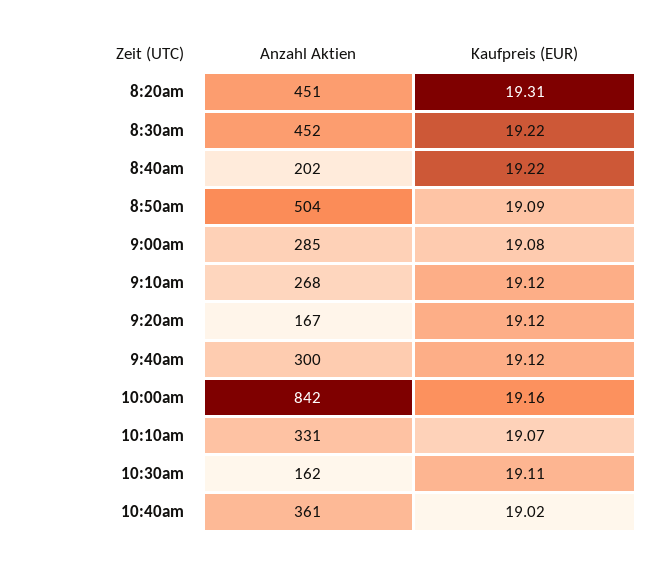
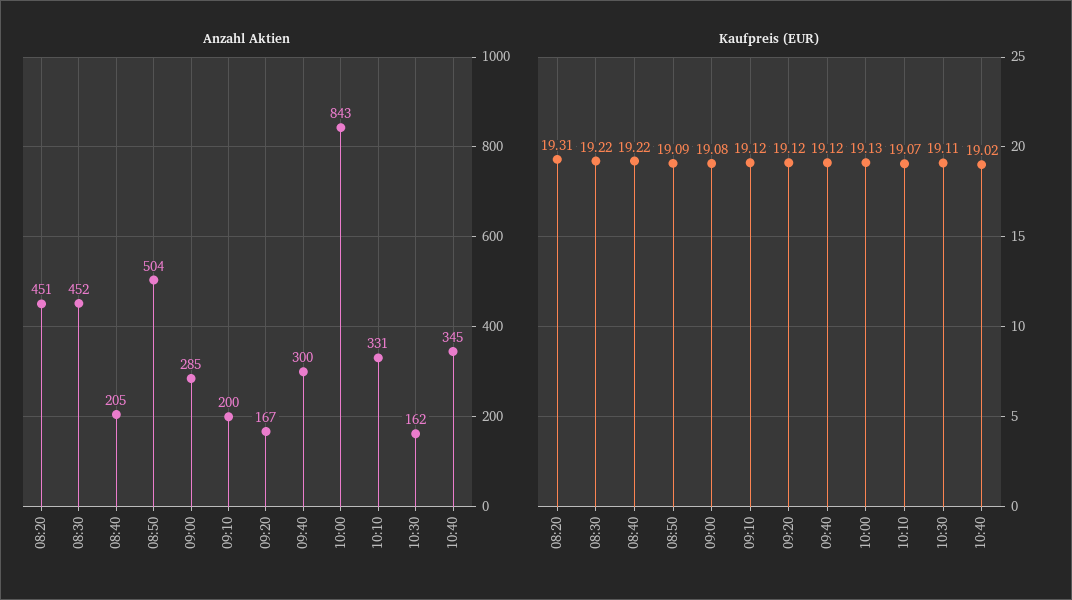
Anzahl Aktien, 8:40am: 202 -> 205
Anzahl Aktien, 9:10am: 268 -> 200
Anzahl Aktien, 10:00am: 842 -> 843
Kaufpreis (EUR), 10:00am: 19.16 -> 19.13
Anzahl Aktien, 10:40am: 361 -> 345

